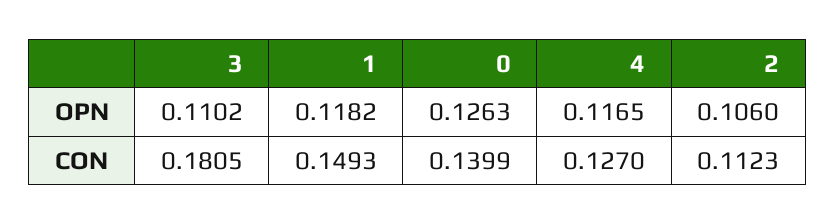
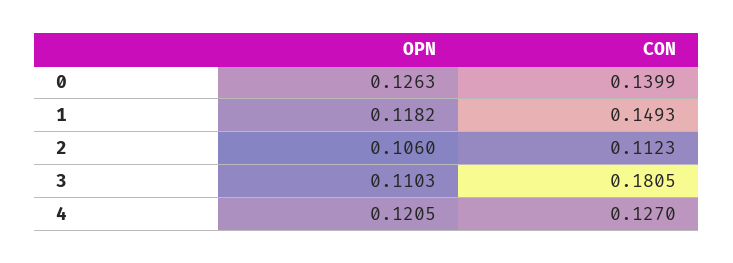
3, OPN: 0.1102 -> 0.1103
4, OPN: 0.1165 -> 0.1205

